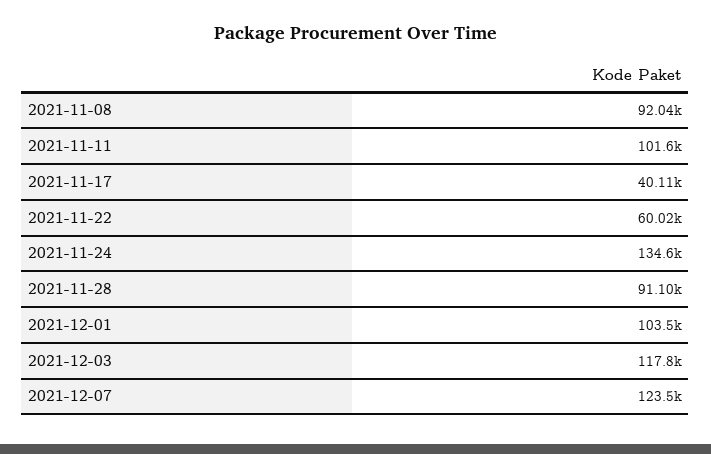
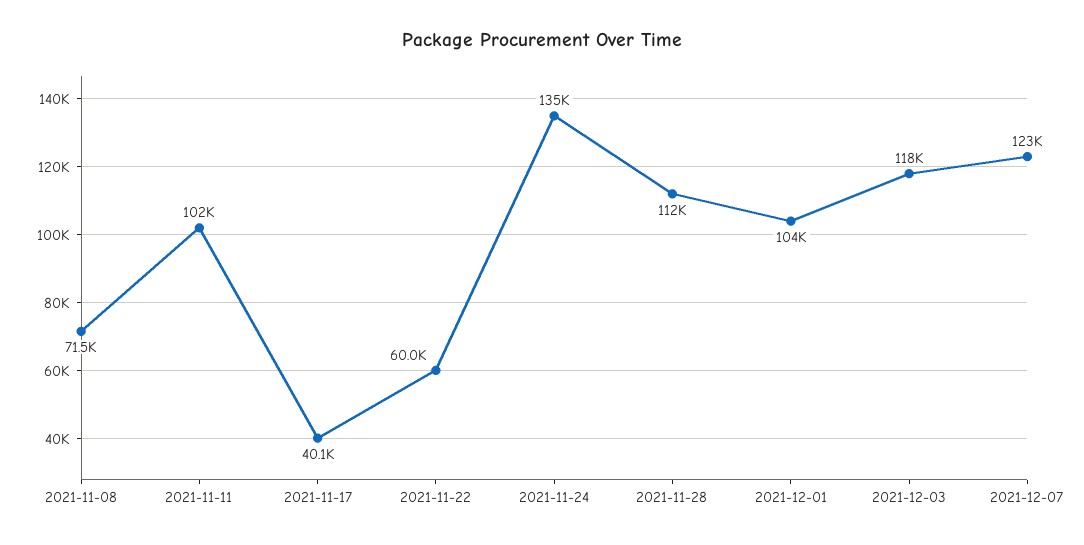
2021-11-08: 92040 -> 71500
2021-11-28: 91100 -> 112000

